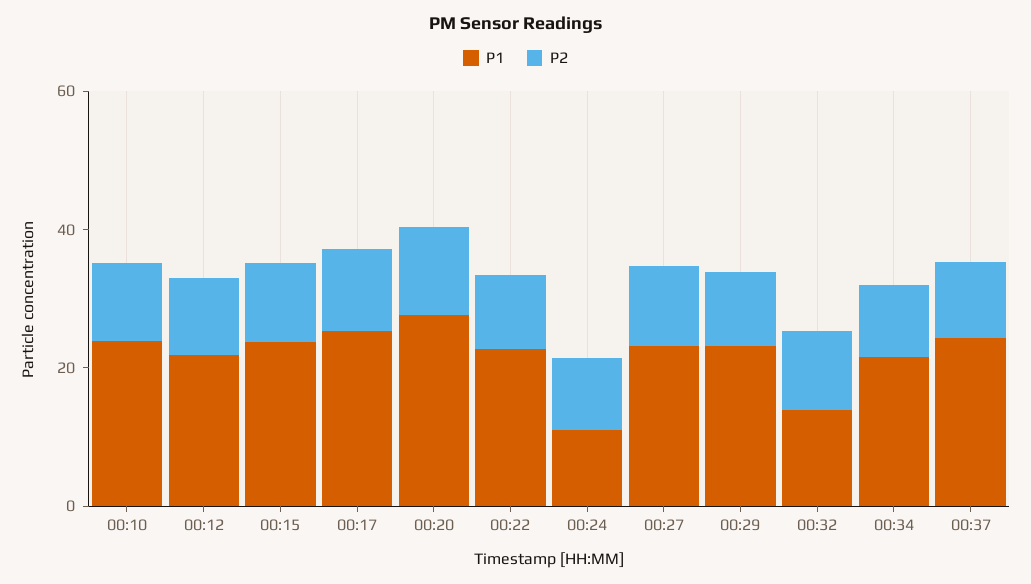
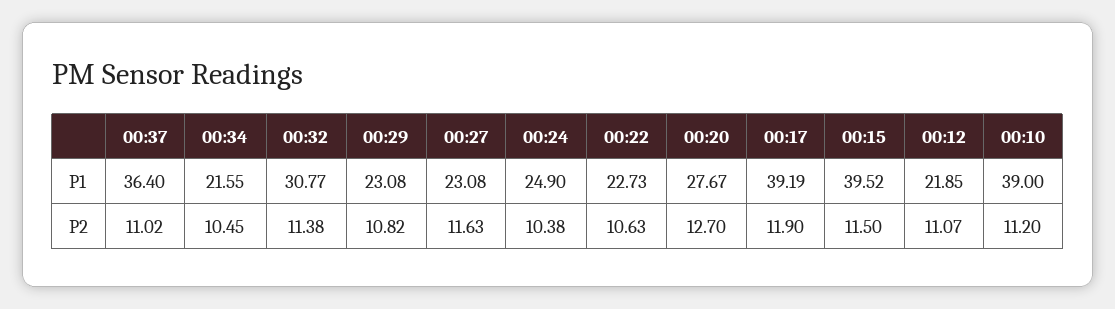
P1, 00:10: 25 -> 39
P1, 00:15: 25 -> 39.52
P1, 00:17: 25 -> 39.19
P1, 00:24: 10 -> 24.9
P1, 00:32: 15 -> 30.77
P1, 00:37: 25 -> 36.4

